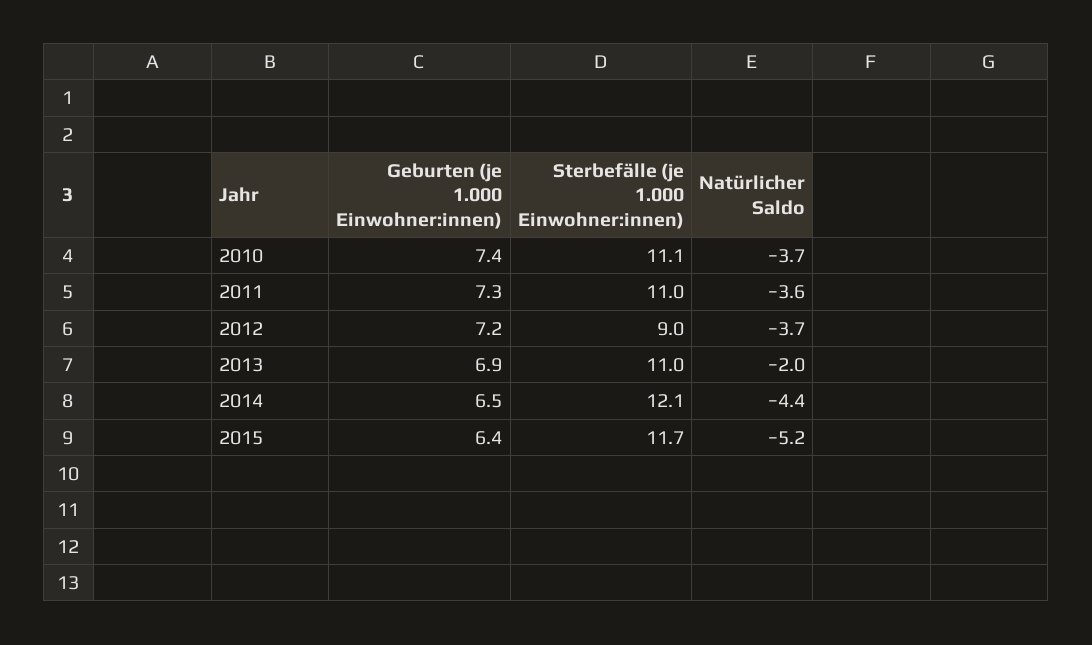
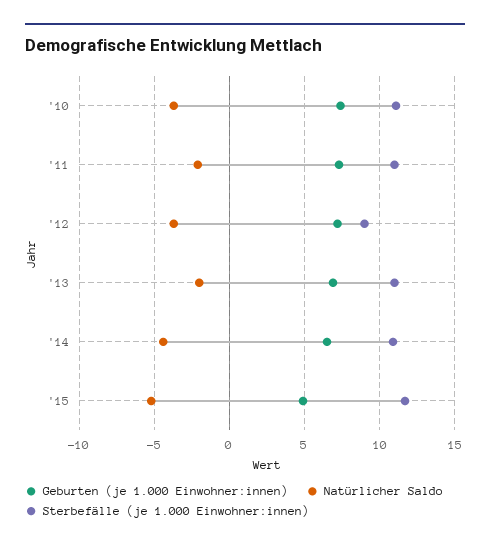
Natürlicher Saldo, 2011: -3.6 -> -2
Sterbefälle (je 1.000 Einwohner:innen), 2014: 12.1 -> 11
Geburten (je 1.000 Einwohner:innen), 2015: 6.4 -> 5

